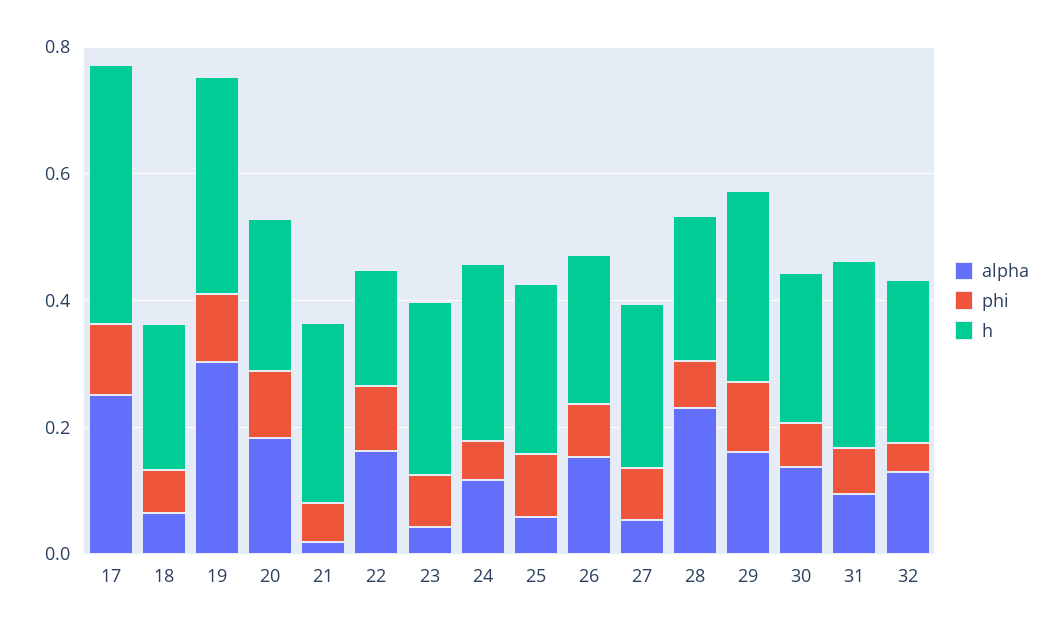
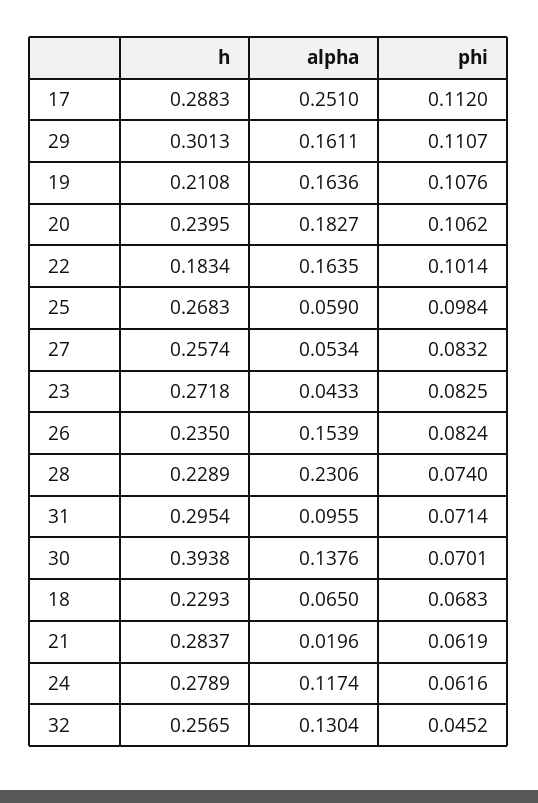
h, 17: 0.4 -> 0.2883
alpha, 19: 0.3 -> 0.1636
h, 19: 0.35 -> 0.2108
h, 30: 0.25 -> 0.3938

